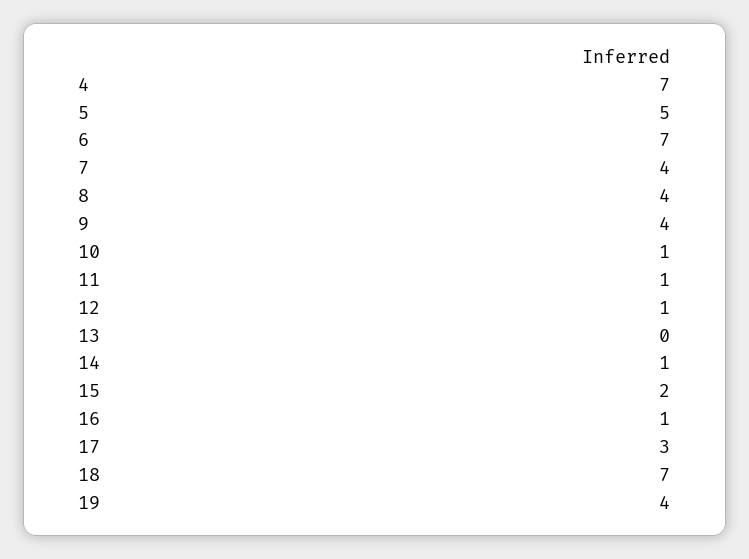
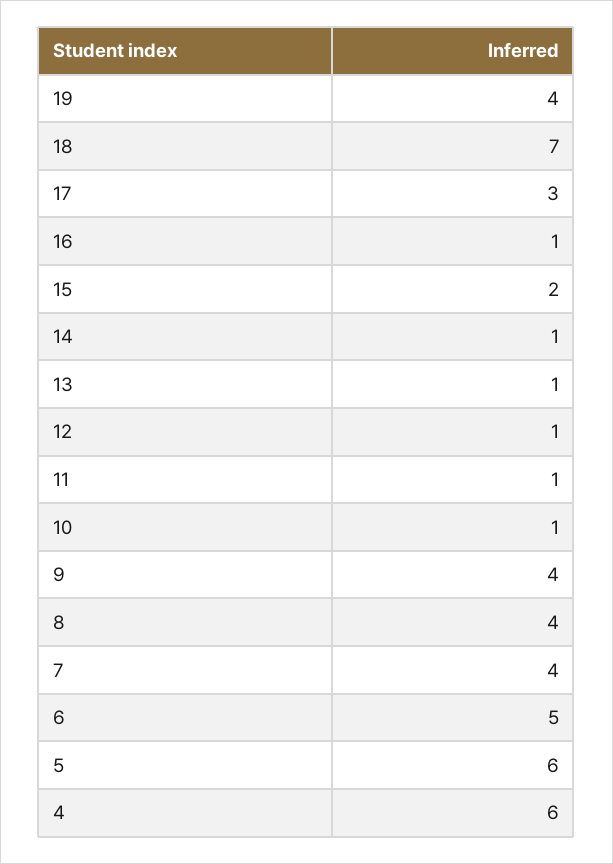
4: 7 -> 6
5: 5 -> 6
6: 7 -> 5
13: 0 -> 1

